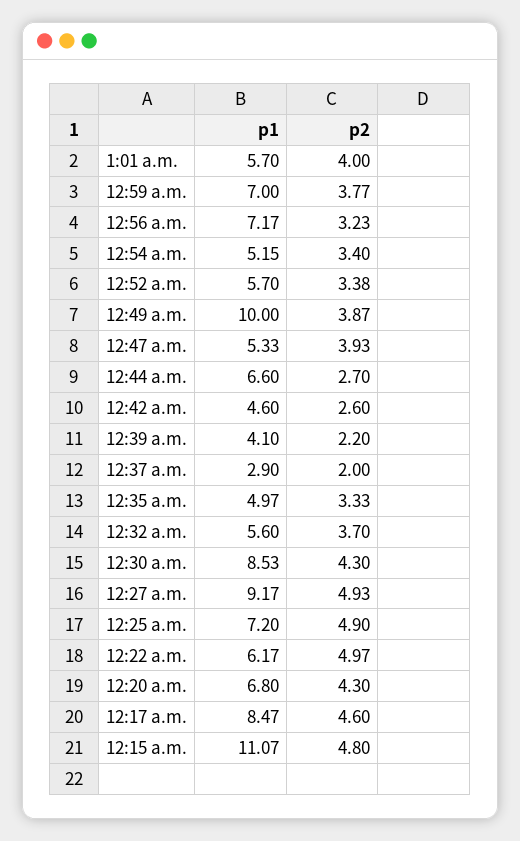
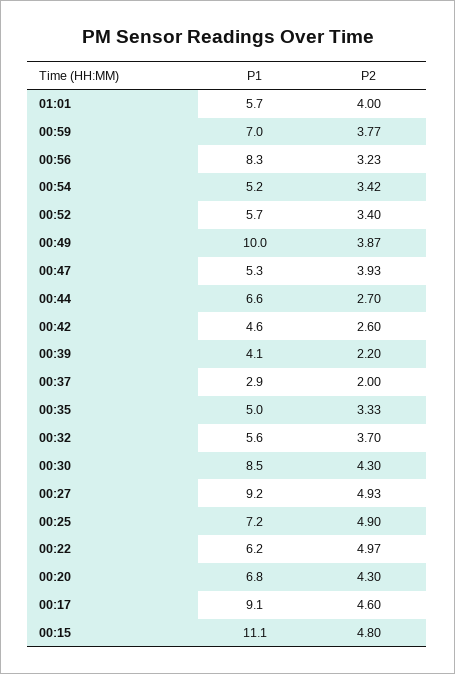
p1, 12:56 a.m.: 7.17 -> 8.3
p2, 12:54 a.m.: 3.4 -> 3.42
p2, 12:52 a.m.: 3.38 -> 3.4
p1, 12:17 a.m.: 8.47 -> 9.1

